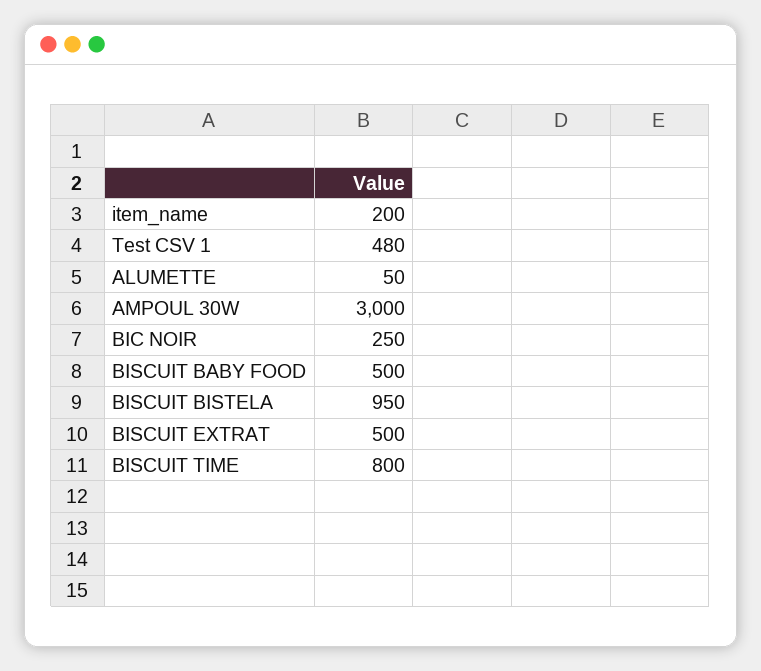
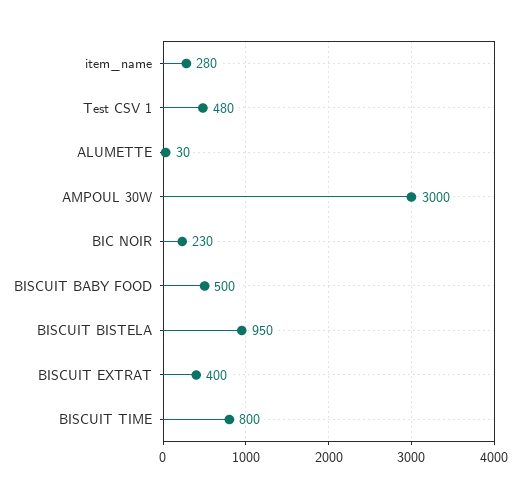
item_name: 200 -> 280
ALUMETTE: 50 -> 30
BIC NOIR: 250 -> 230
BISCUIT EXTRAT: 500 -> 400

